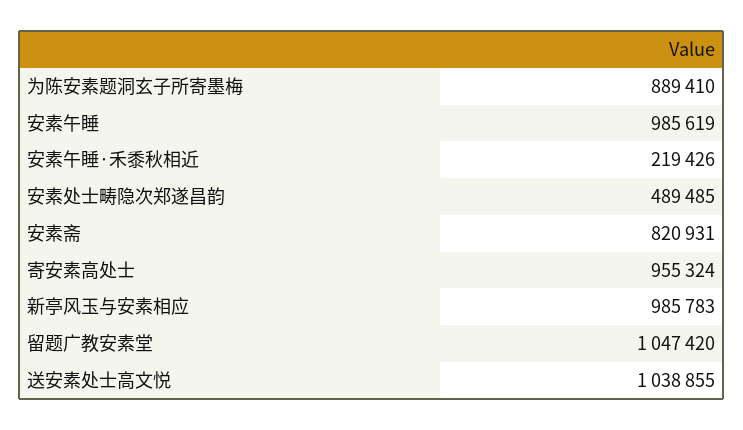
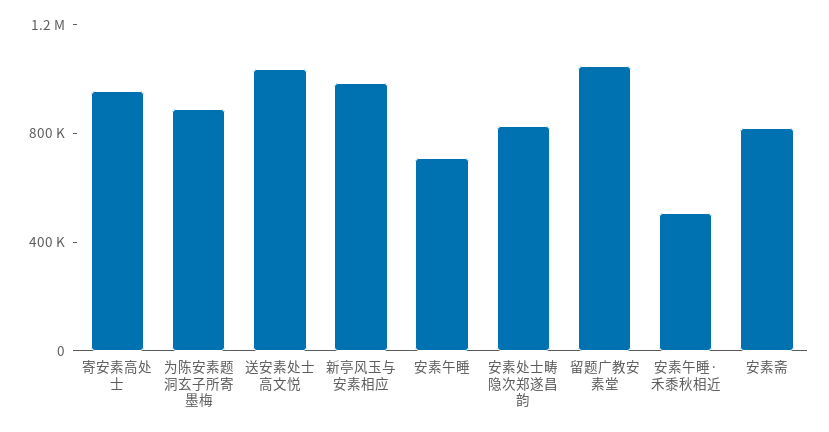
安素午睡: 985619 -> 700000
安素午睡·禾黍秋相近: 219426 -> 500000
安素处士畴隐次郑遂昌韵: 489485 -> 800000

